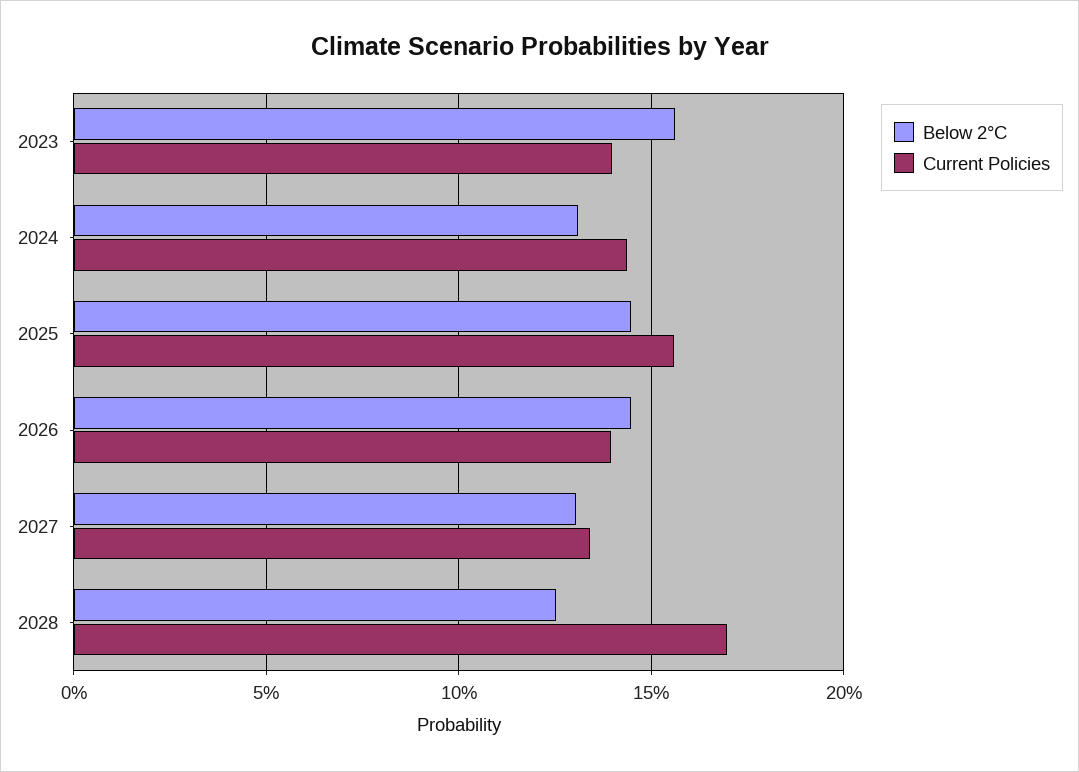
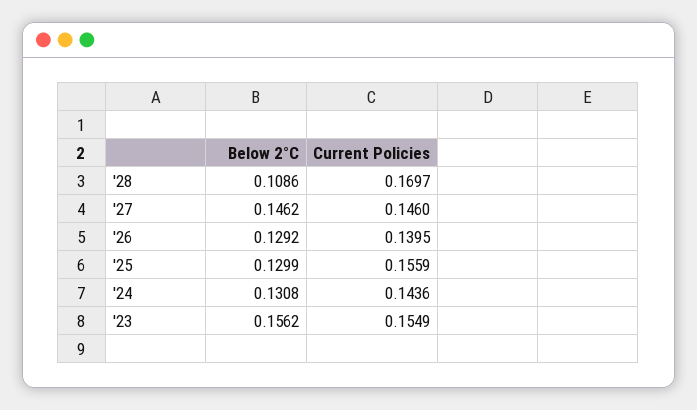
Current Policies, 2023: 0.14 -> 0.1549
Below 2°C, 2025: 0.145 -> 0.1299
Below 2°C, 2026: 0.145 -> 0.1292
Below 2°C, 2027: 0.13 -> 0.1462
Current Policies, 2027: 0.135 -> 0.146
Below 2°C, 2028: 0.125 -> 0.1086

